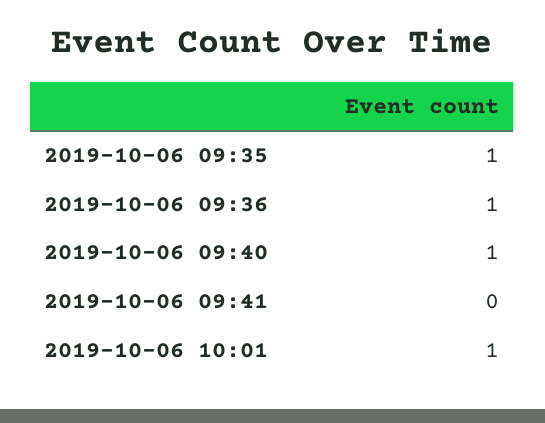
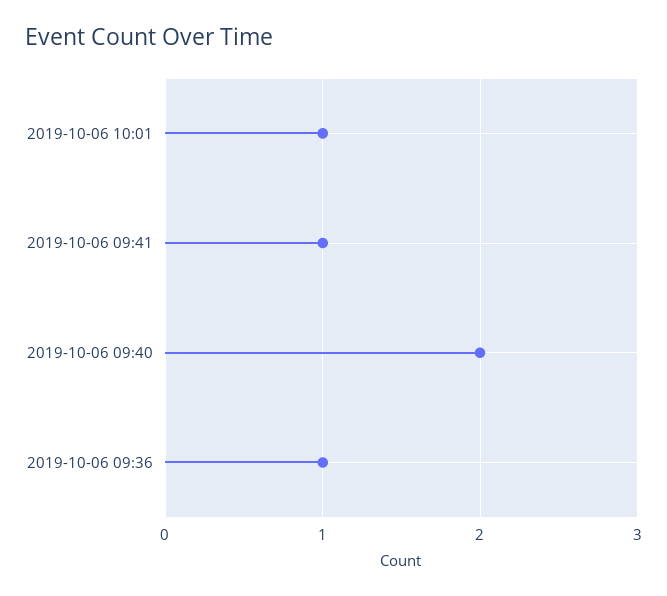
2019-10-06 09:35: 1 -> none
2019-10-06 09:40: 1 -> 2
2019-10-06 09:41: 0 -> 1

